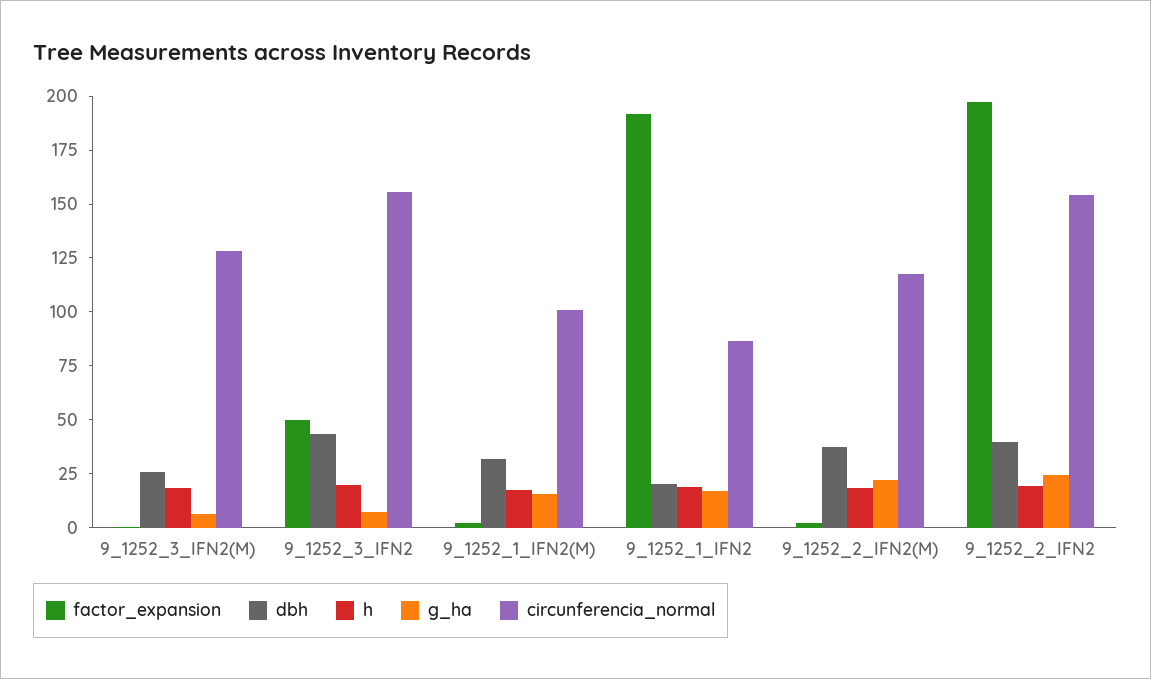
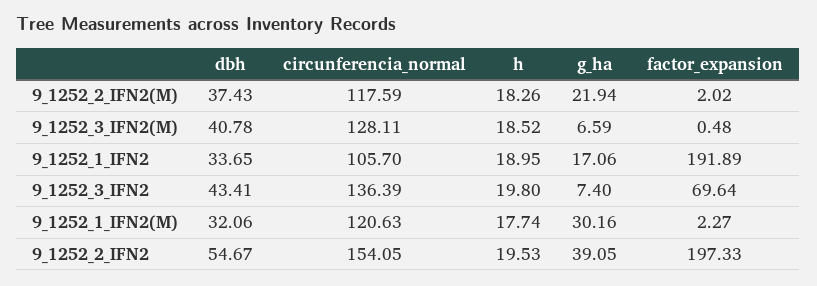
dbh, 9_1252_3_IFN2(M): 25 -> 40.78
factor_expansion, 9_1252_3_IFN2: 50 -> 69.64
circunferencia_normal, 9_1252_3_IFN2: 155 -> 136.39
g_ha, 9_1252_1_IFN2(M): 15 -> 30.16
circunferencia_normal, 9_1252_1_IFN2(M): 100 -> 120.63
dbh, 9_1252_1_IFN2: 20 -> 33.65
circunferencia_normal, 9_1252_1_IFN2: 85 -> 105.7
dbh, 9_1252_2_IFN2: 40 -> 54.67
g_ha, 9_1252_2_IFN2: 25 -> 39.05

